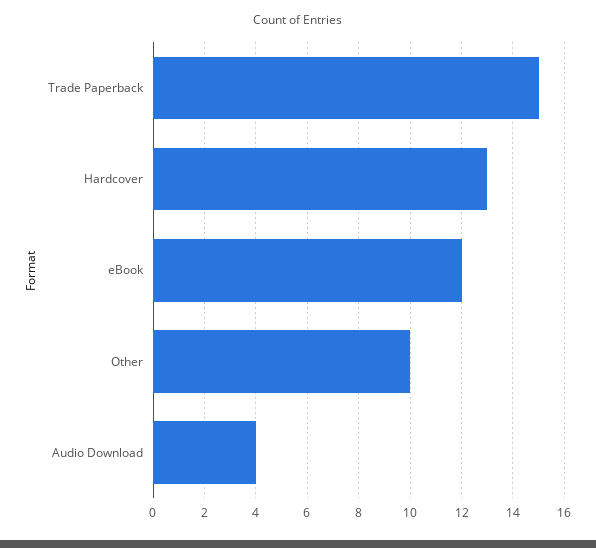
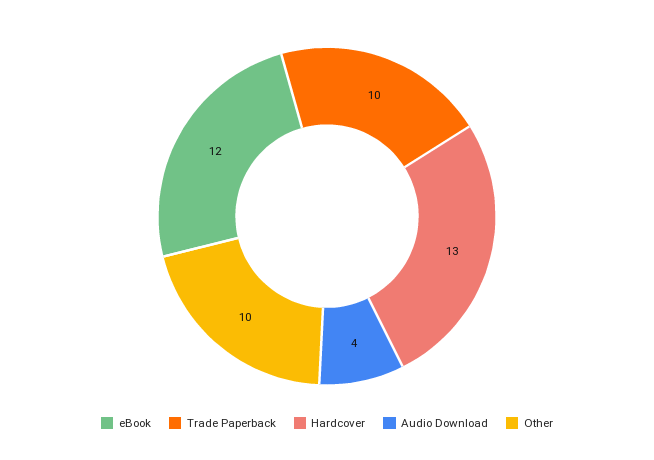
Trade Paperback: 15 -> 10

